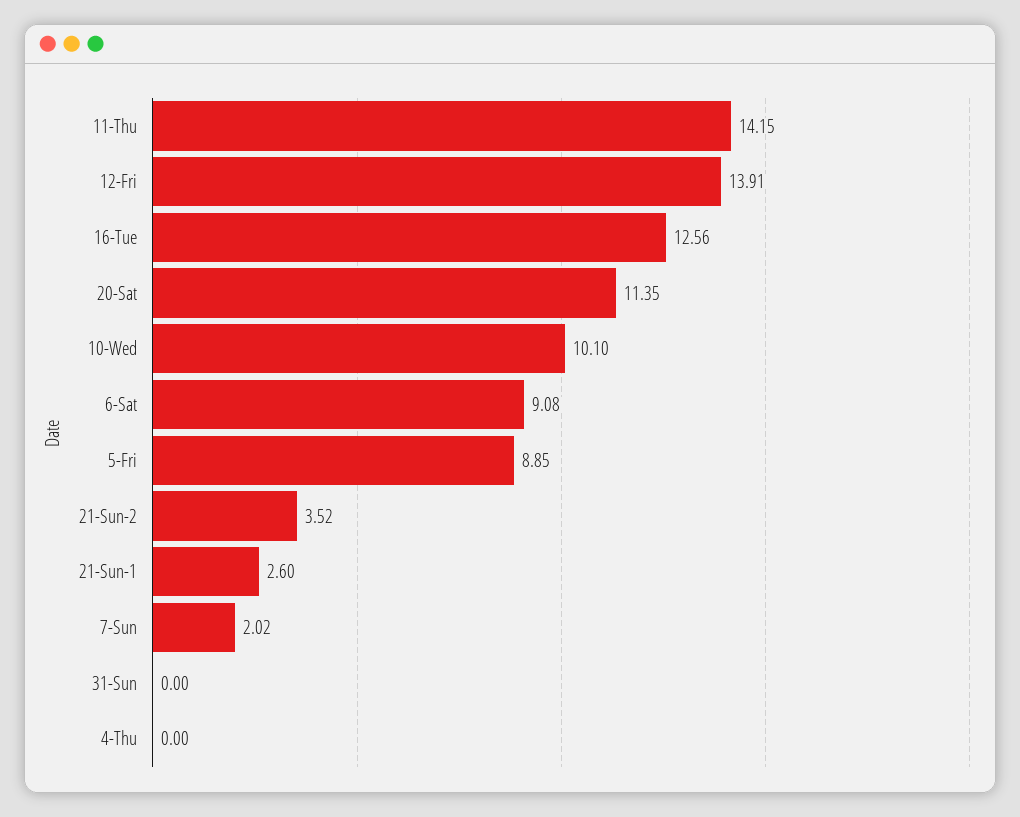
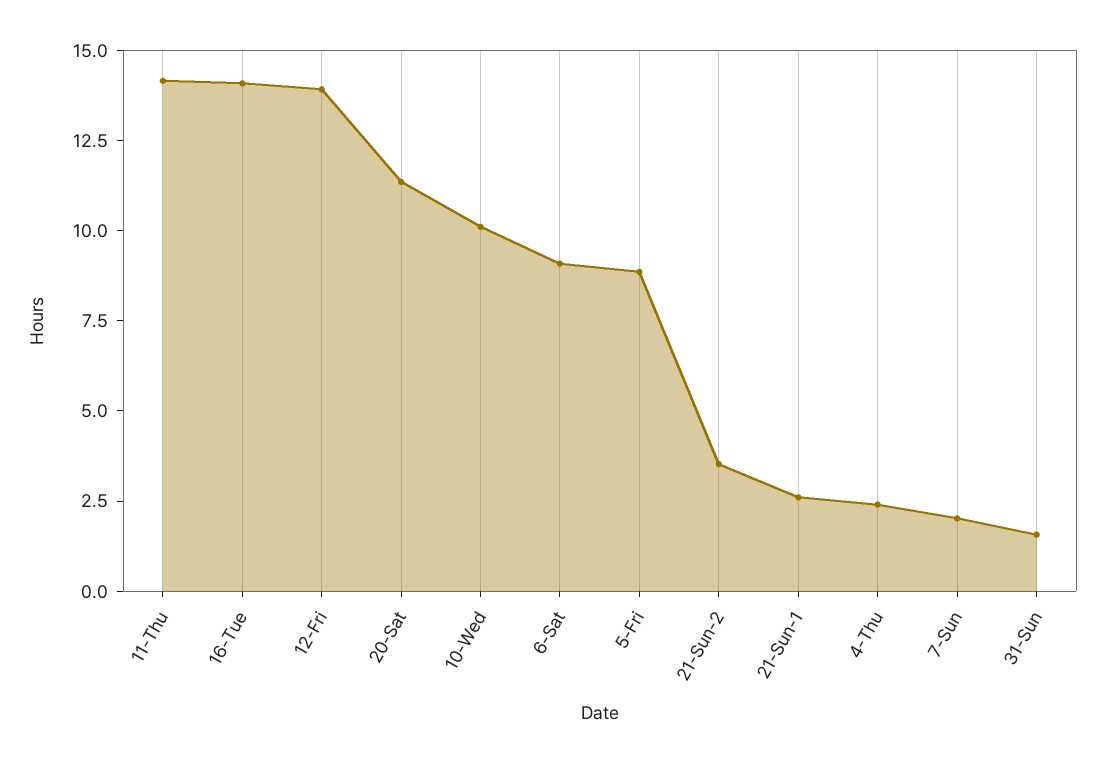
16-Tue: 12.56 -> 14
31-Sun: 0 -> 1.5
4-Thu: 0 -> 2.5

